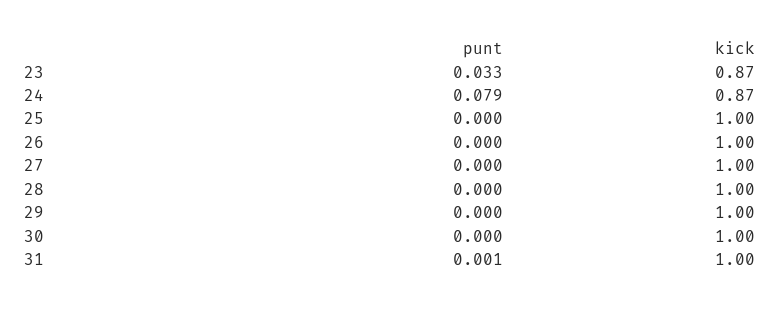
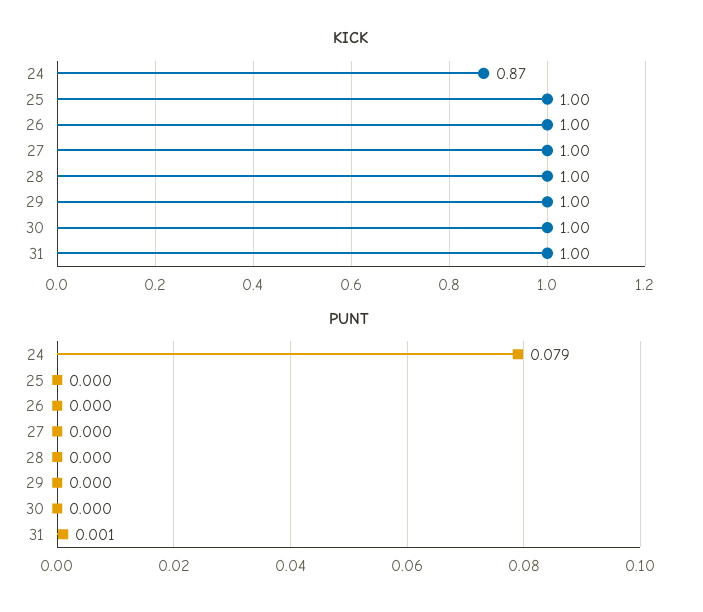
punt, 23: 0.033 -> none
kick, 23: 0.87 -> none

